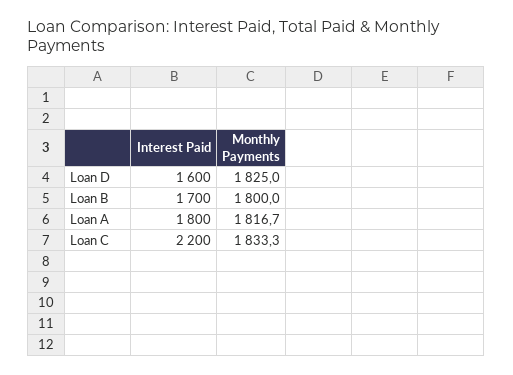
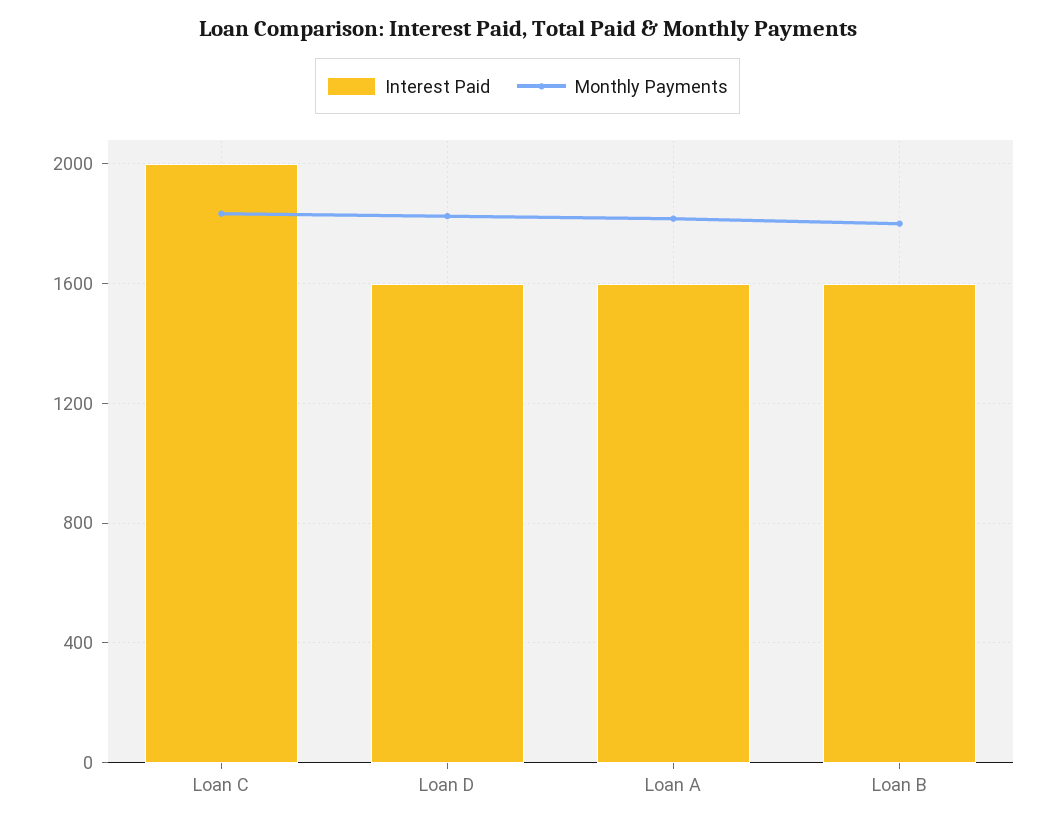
Interest Paid, Loan B: 1700 -> 1600
Interest Paid, Loan A: 1800 -> 1600
Interest Paid, Loan C: 2200 -> 2000

